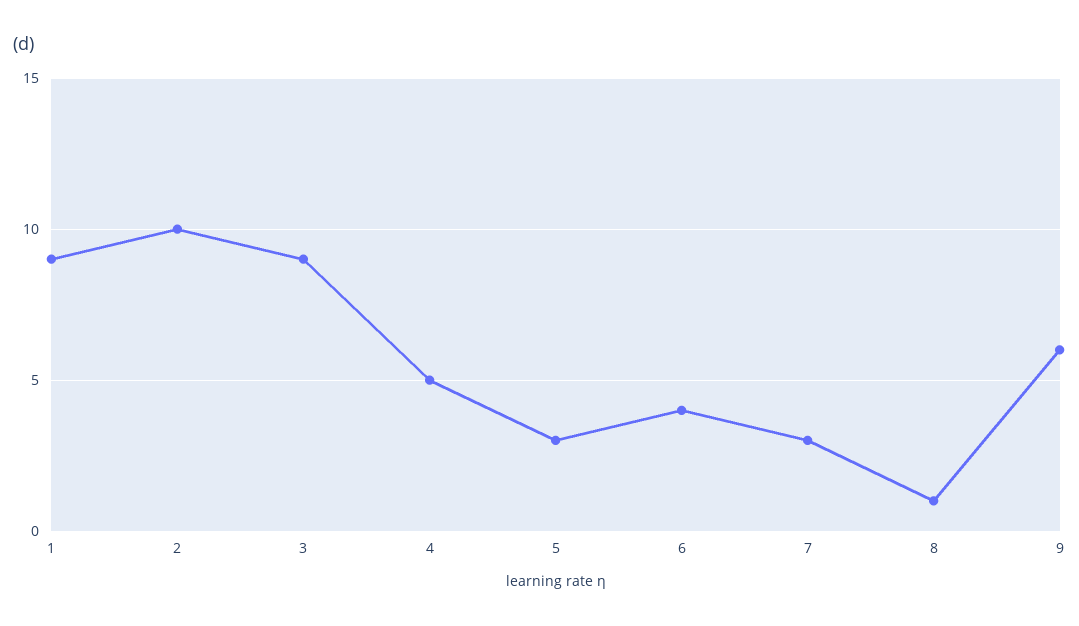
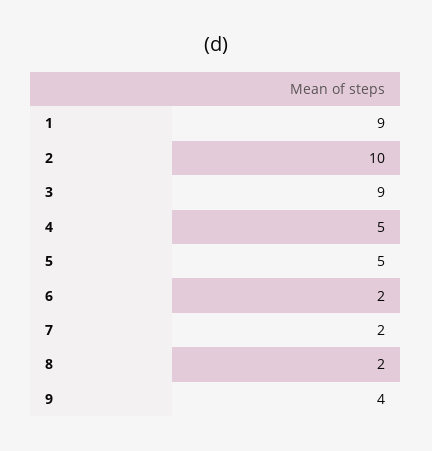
5: 3 -> 5
6: 4 -> 2
7: 3 -> 2
8: 1 -> 2
9: 6 -> 4

